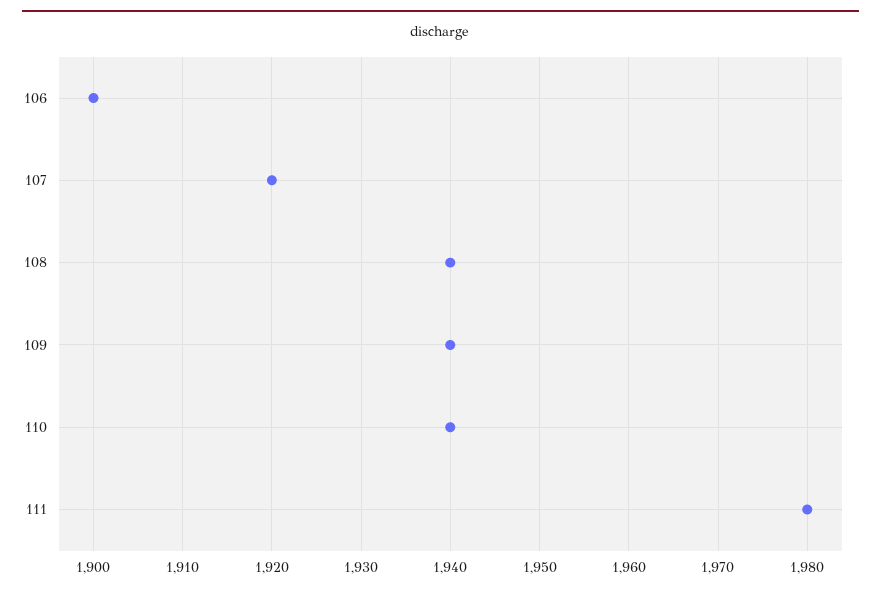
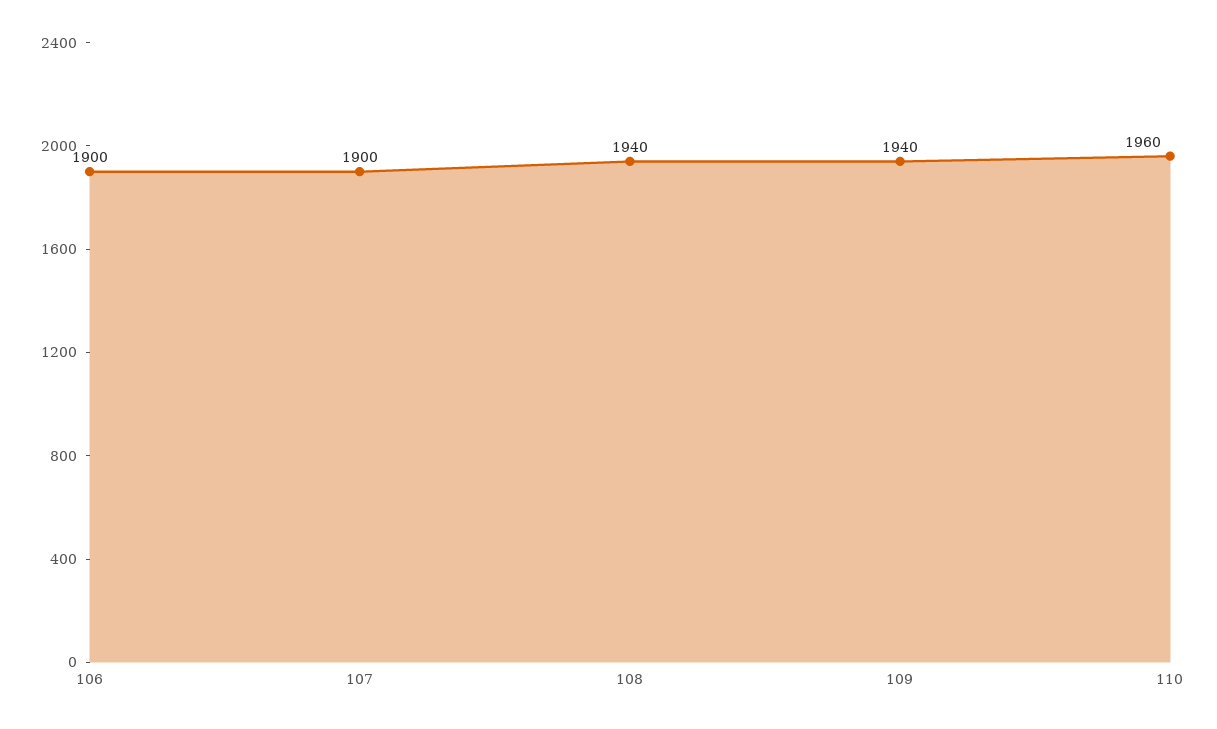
107: 1920 -> 1900
110: 1940 -> 1960
111: 1980 -> none

